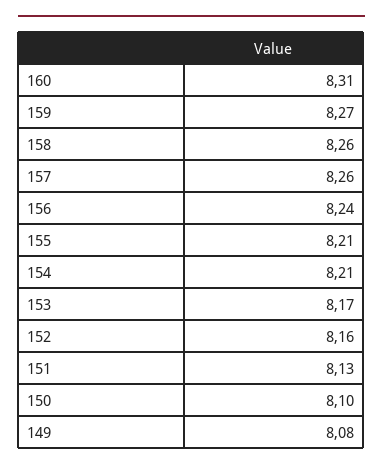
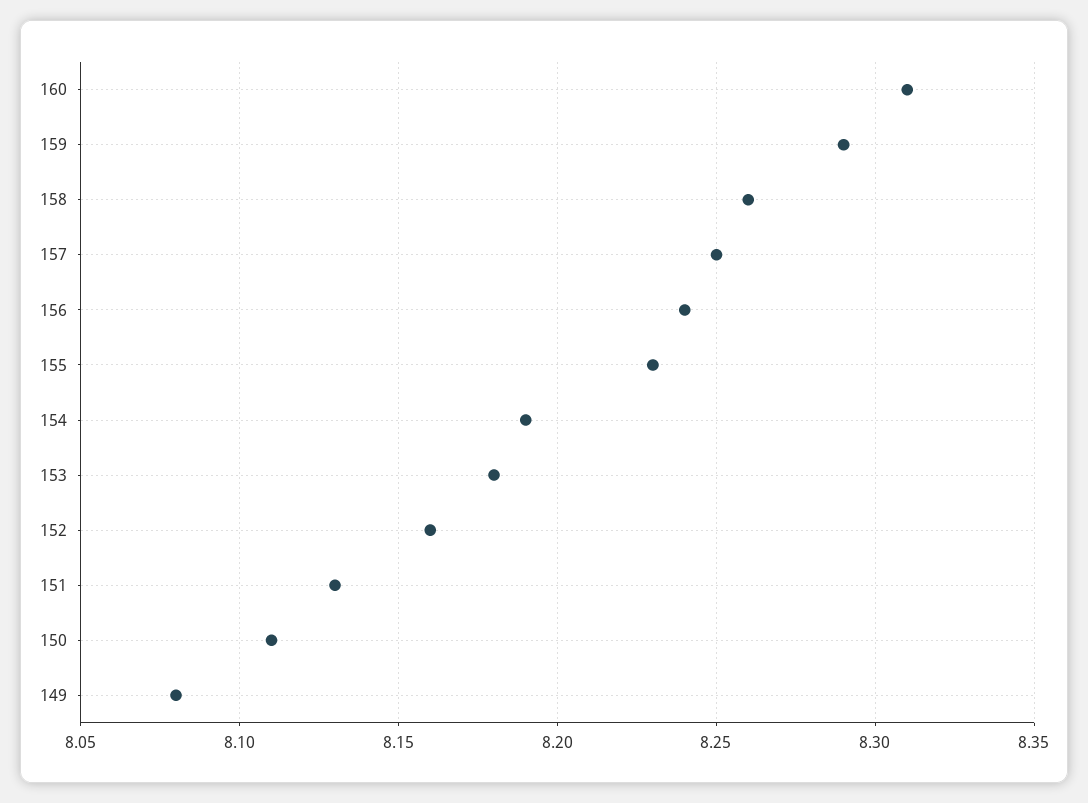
159: 8.27 -> 8.29
157: 8.26 -> 8.25
155: 8.21 -> 8.23
154: 8.21 -> 8.19
153: 8.17 -> 8.18
150: 8.1 -> 8.11

